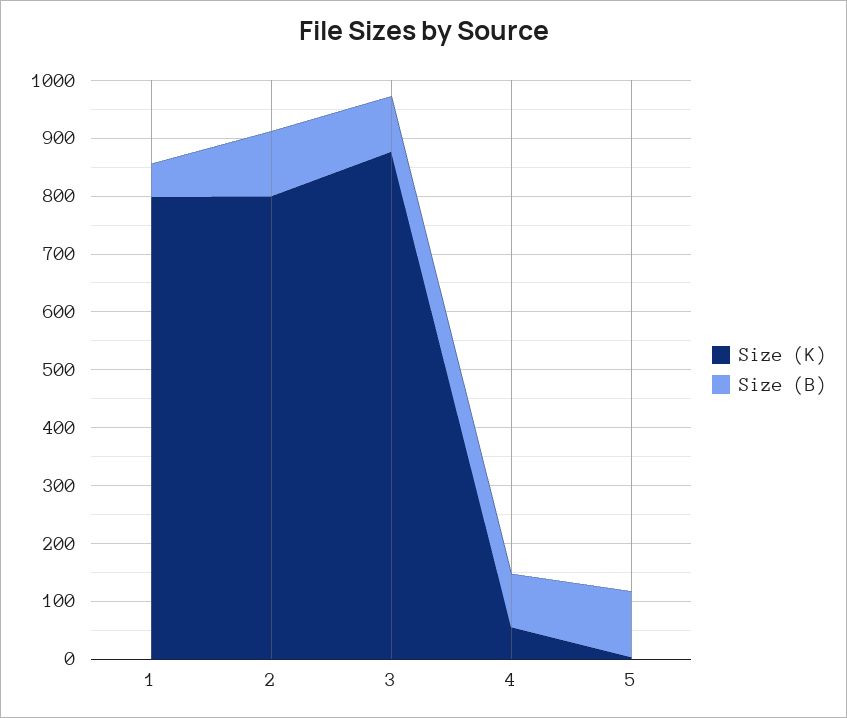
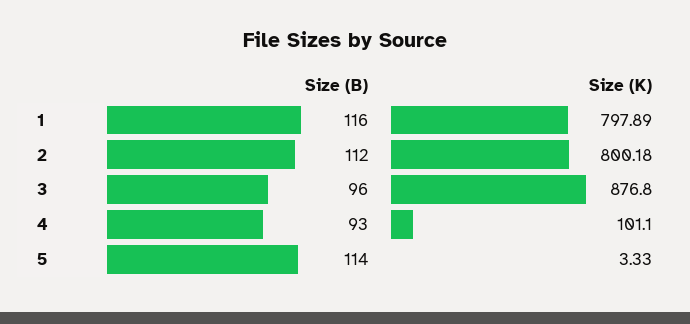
Size (B), 1: 60 -> 116
Size (K), 4: 60 -> 101.1

